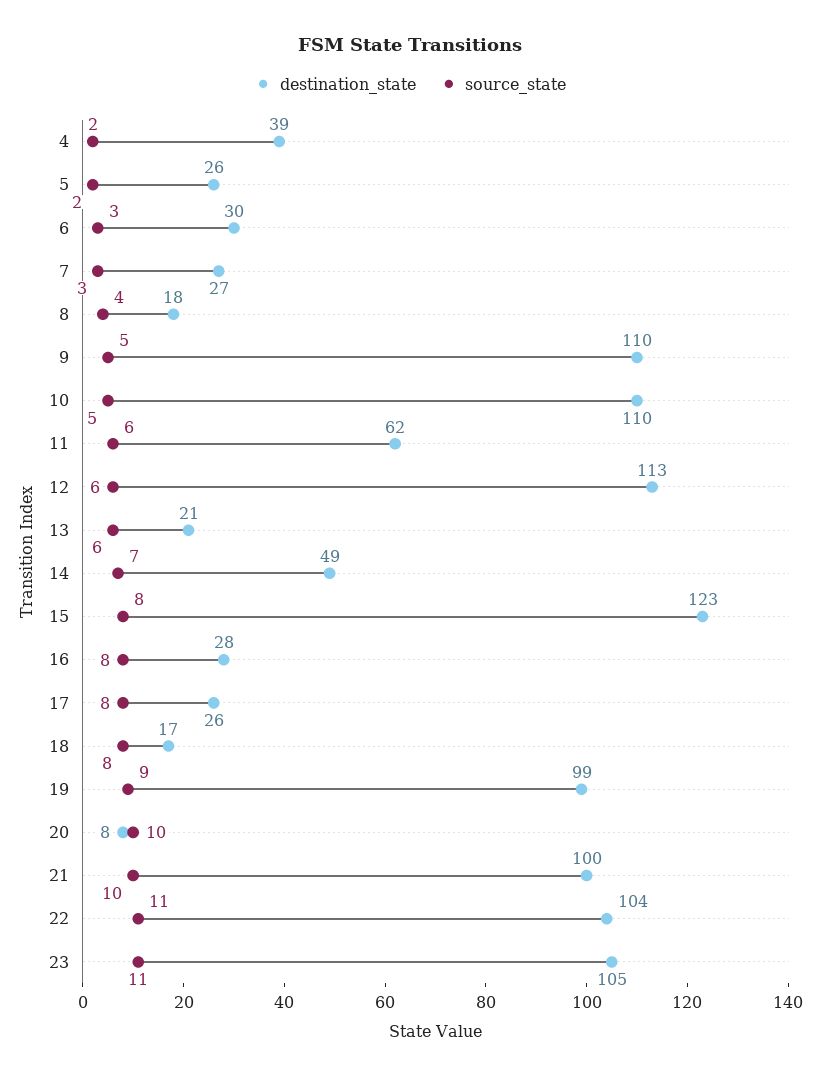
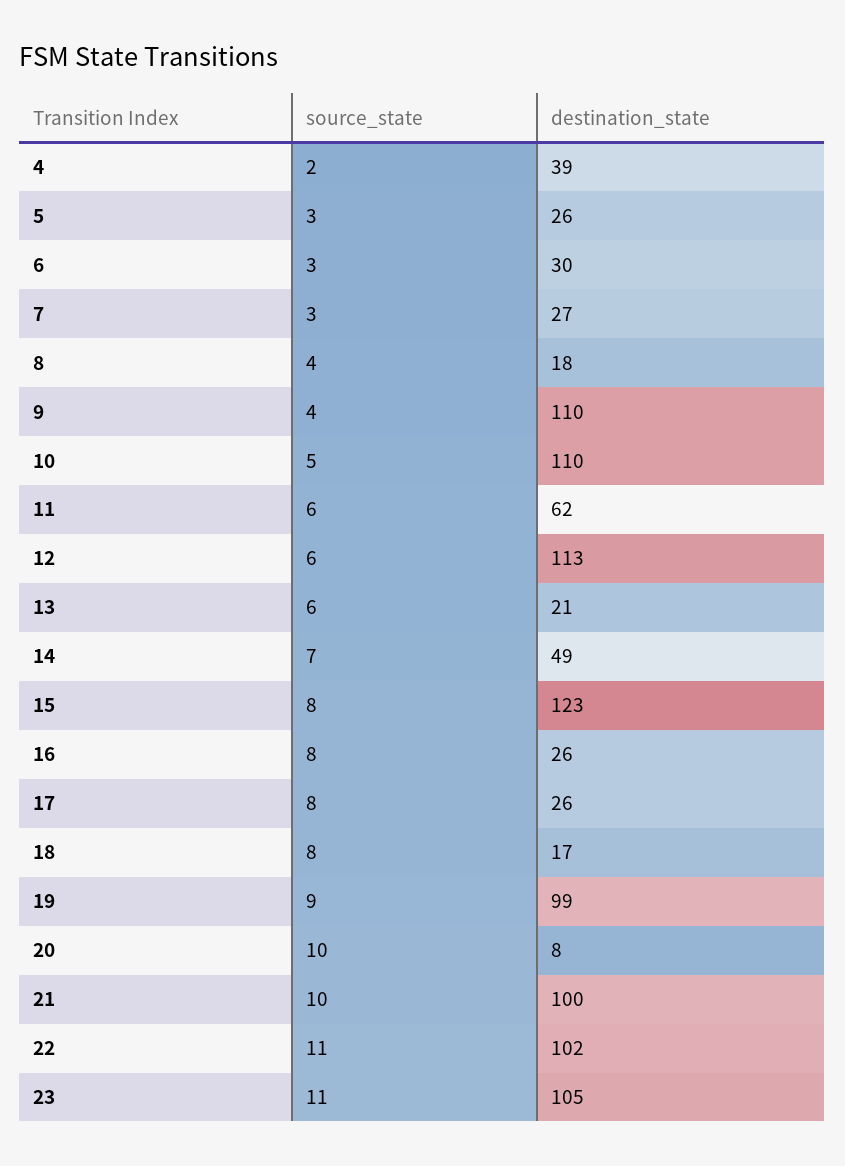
source_state, 5: 2 -> 3
source_state, 9: 5 -> 4
destination_state, 16: 28 -> 26
destination_state, 22: 104 -> 102

